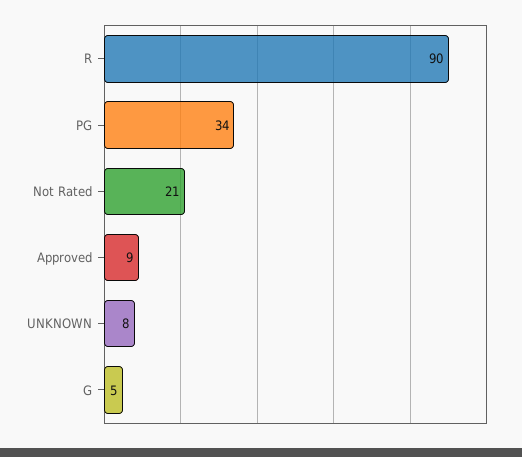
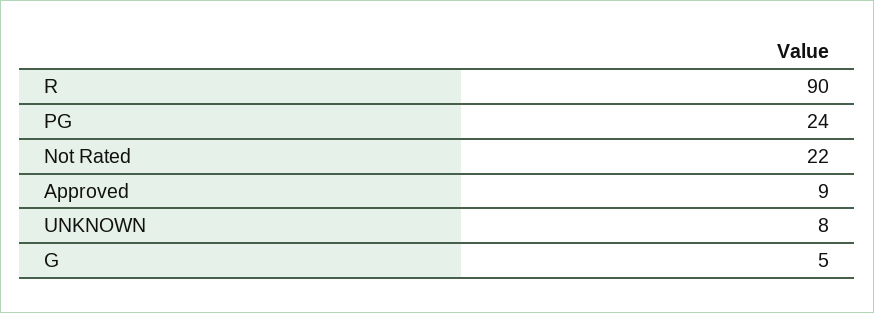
PG: 34 -> 24
Not Rated: 21 -> 22

